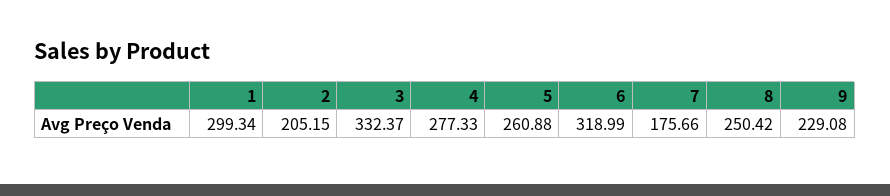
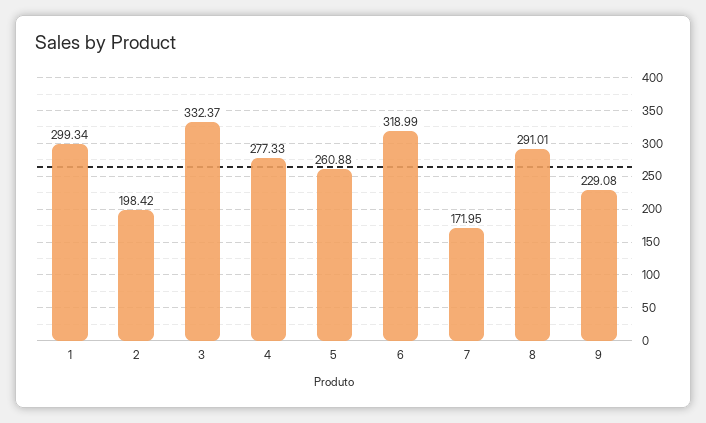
2: 205.15 -> 198.42
7: 175.66 -> 171.95
8: 250.42 -> 291.01

